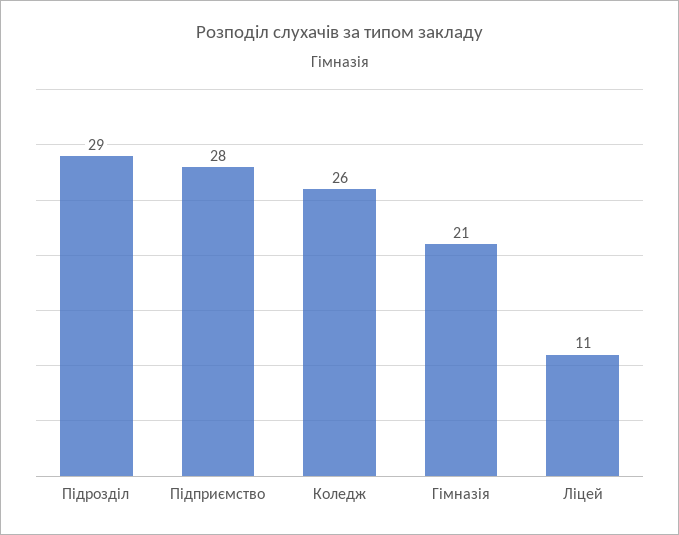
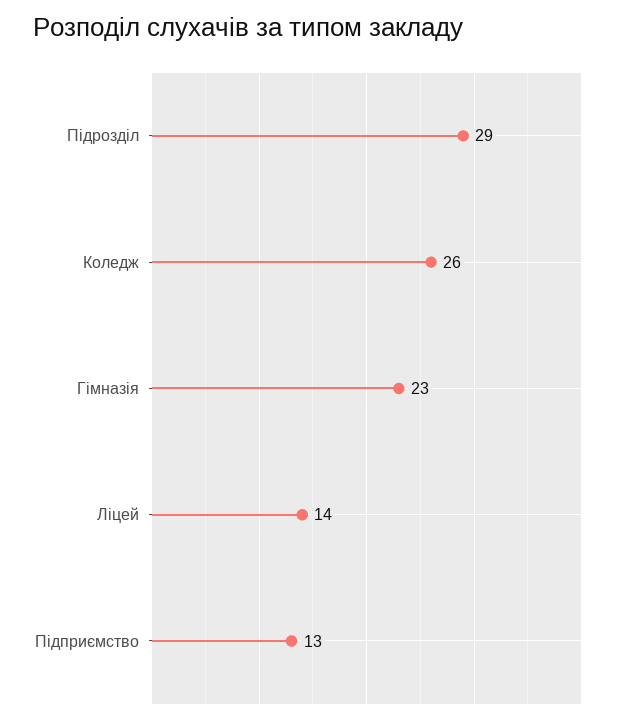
Підприємство: 28 -> 13
Гімназія: 21 -> 23
Ліцей: 11 -> 14

